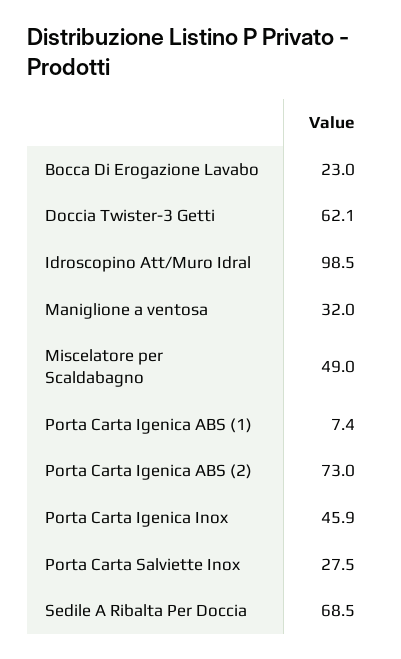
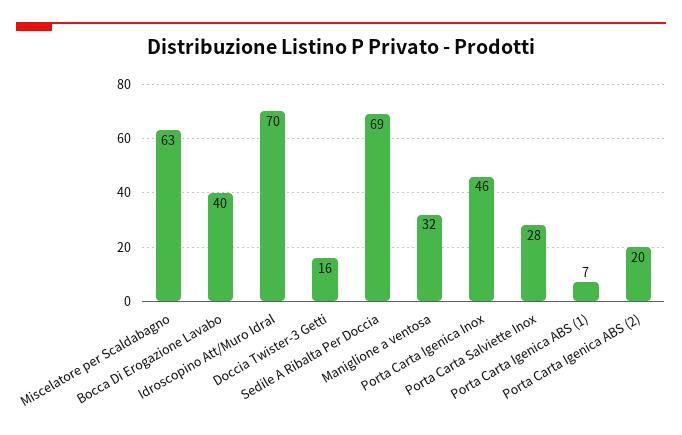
Bocca Di Erogazione Lavabo: 23 -> 40
Doccia Twister-3 Getti: 62.1 -> 16
Idroscopino Att/Muro Idral: 98.5 -> 70
Miscelatore per Scaldabagno: 49 -> 63
Porta Carta Igenica ABS (2): 73 -> 20

